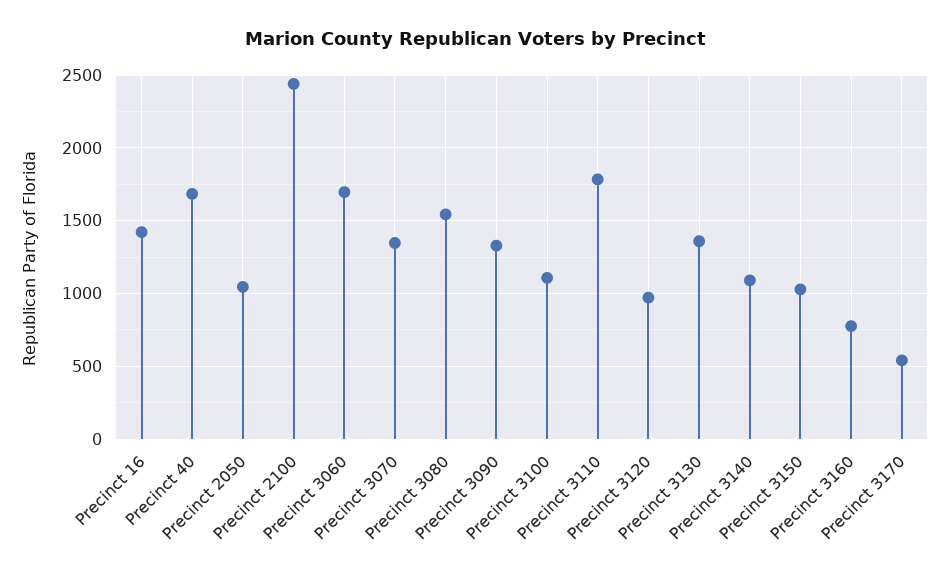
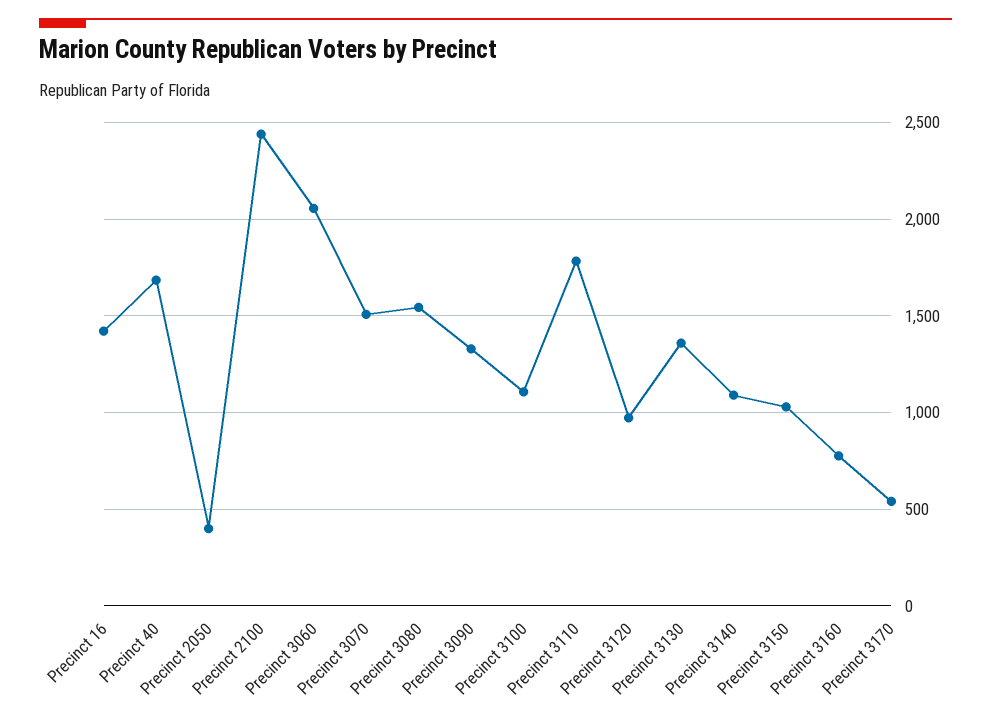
Precinct 2050: 1050 -> 400
Precinct 3060: 1700 -> 2050
Precinct 3070: 1350 -> 1500

